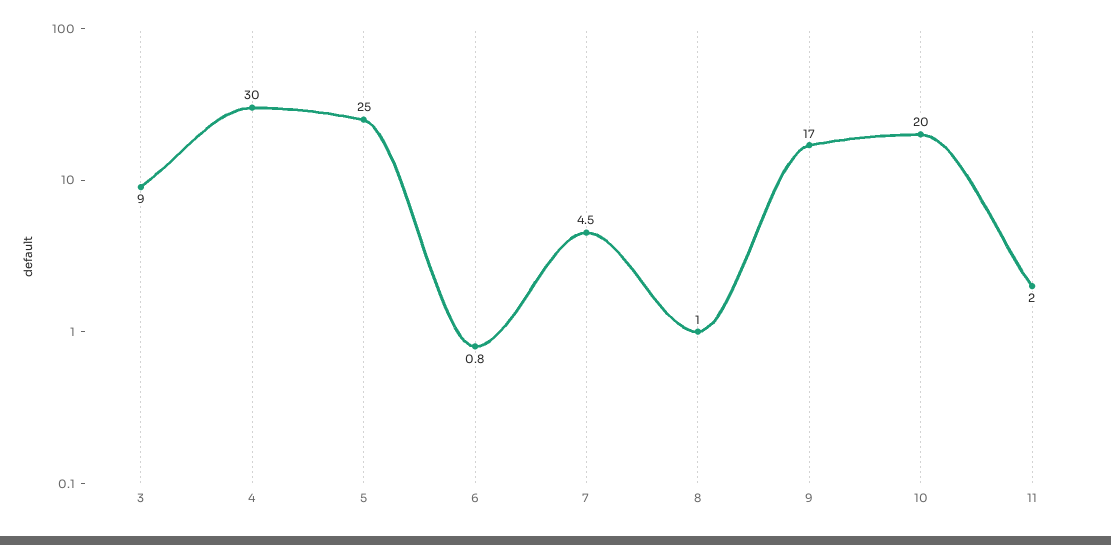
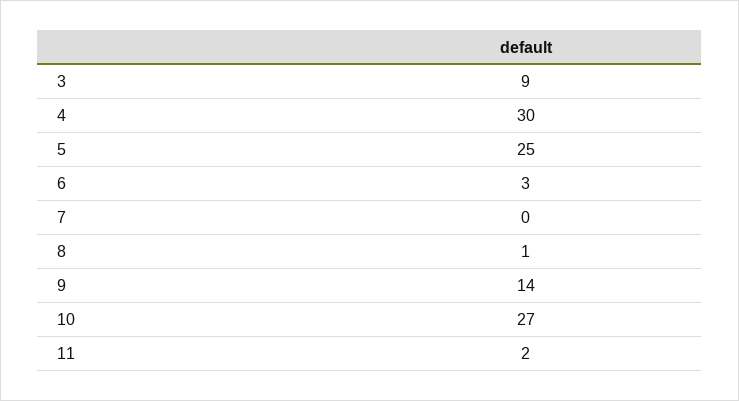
6: 0.8 -> 3
7: 4.5 -> 0
9: 17 -> 14
10: 20 -> 27

